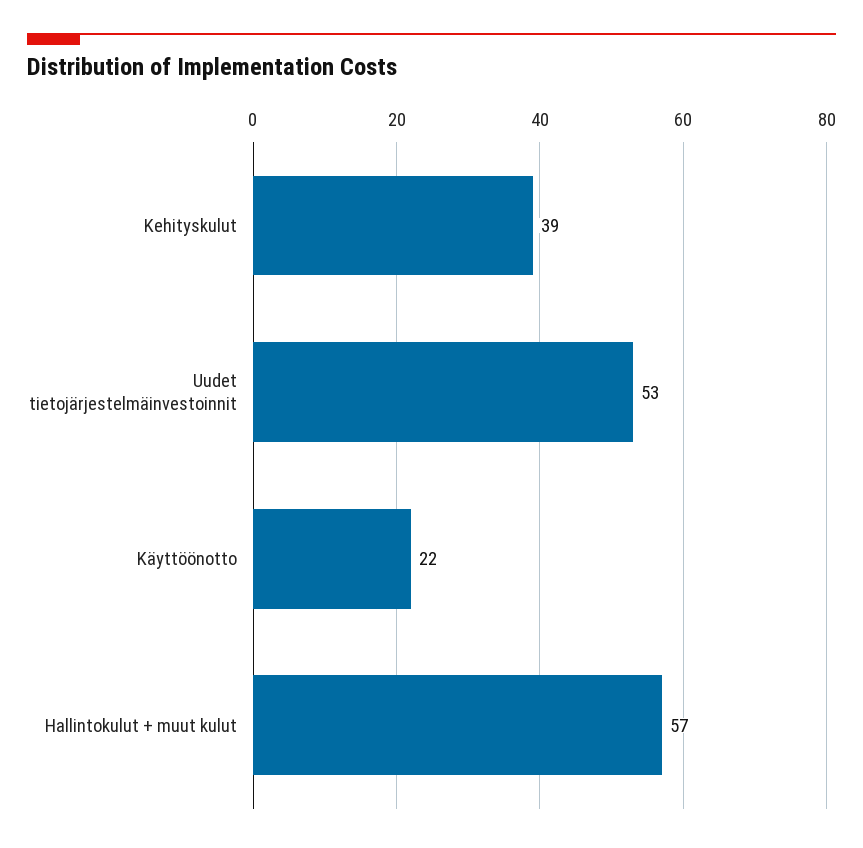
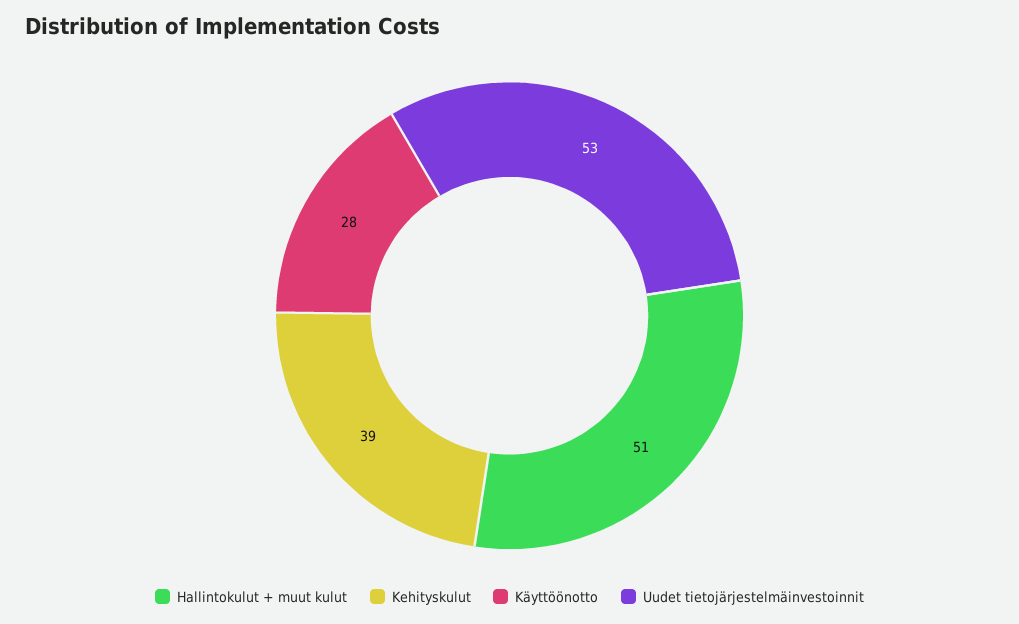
Käyttöönotto: 22 -> 28
Hallintokulut + muut kulut: 57 -> 51

